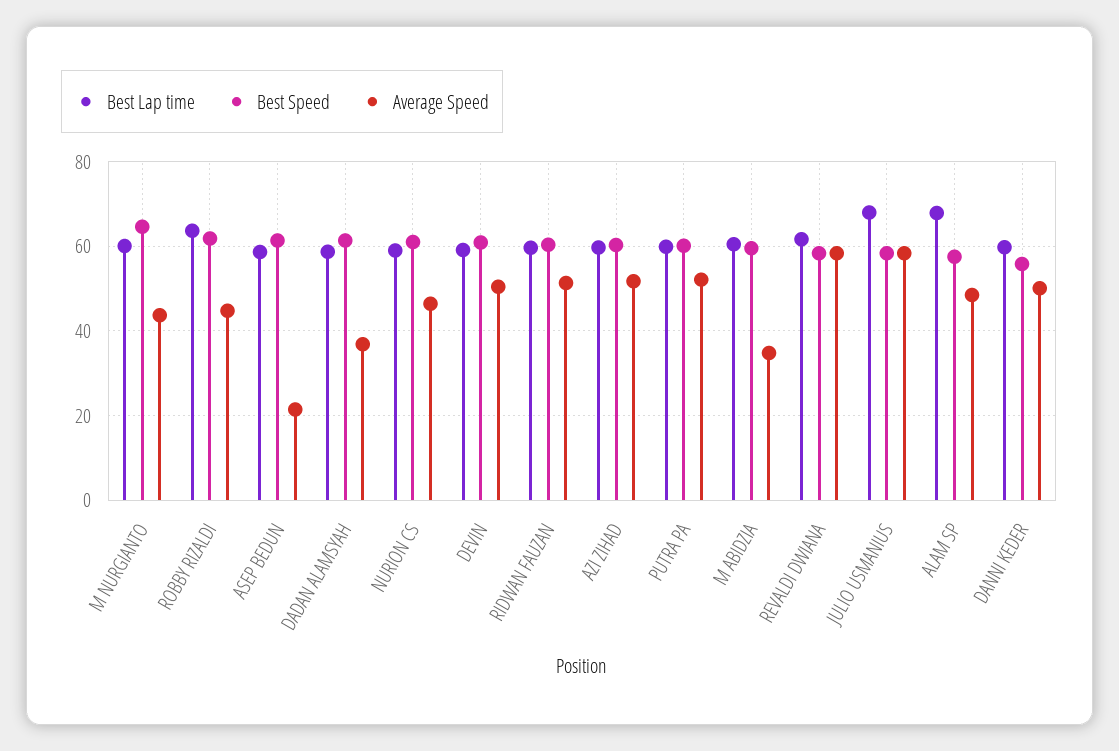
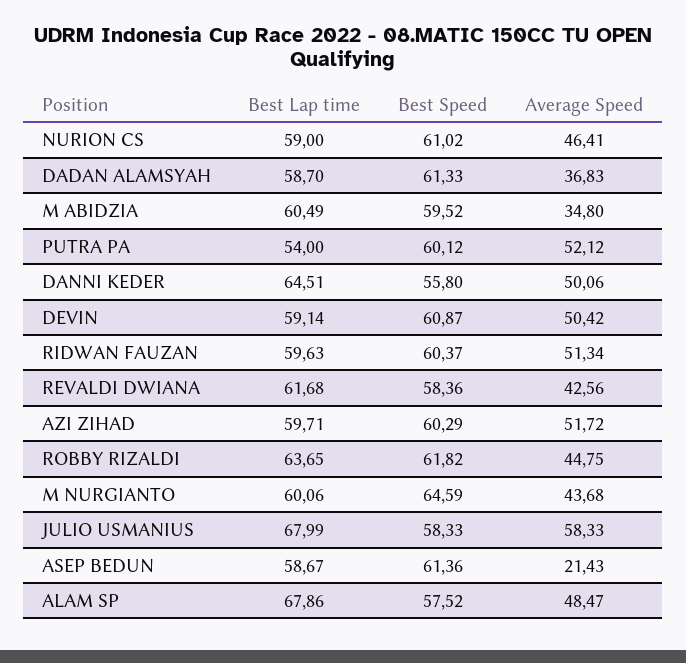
Best Lap time, PUTRA PA: 60 -> 54
Average Speed, REVALDI DWIANA: 58 -> 42.56
Best Lap time, DANNI KEDER: 60 -> 64.51

